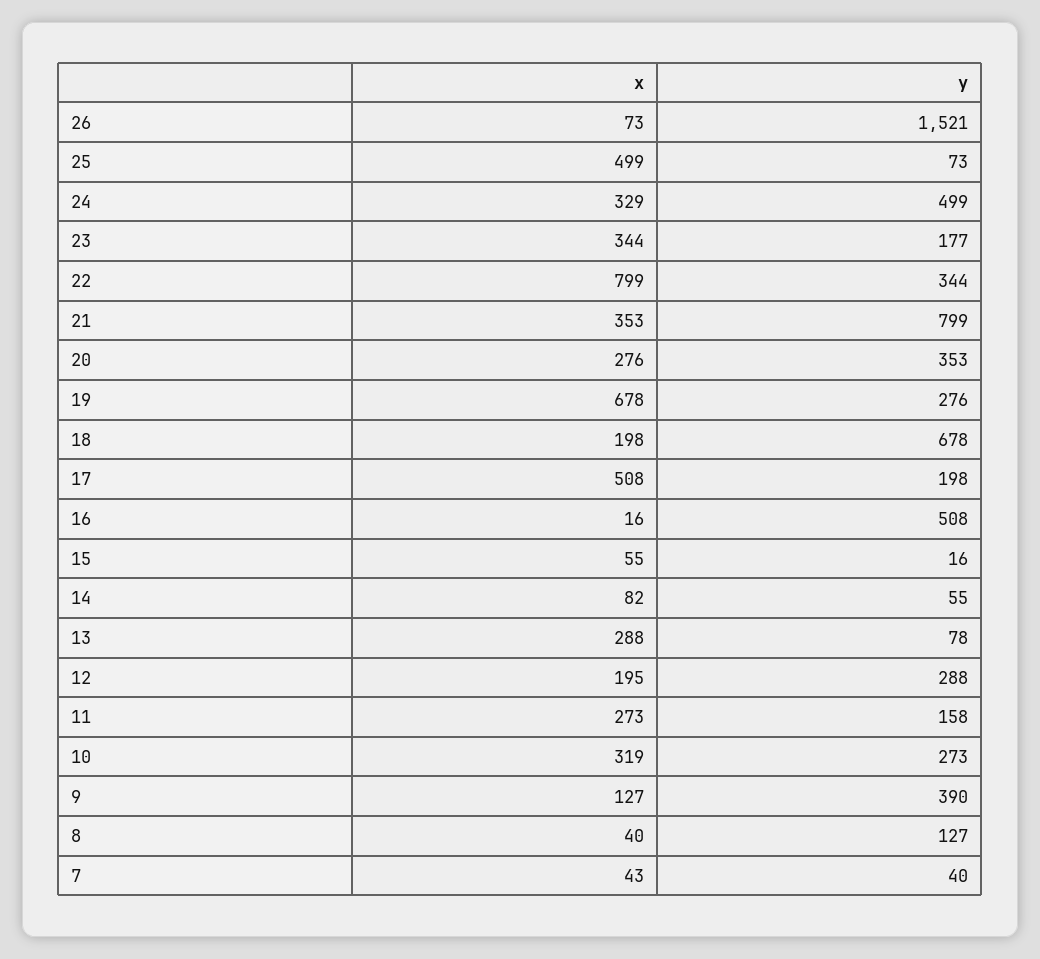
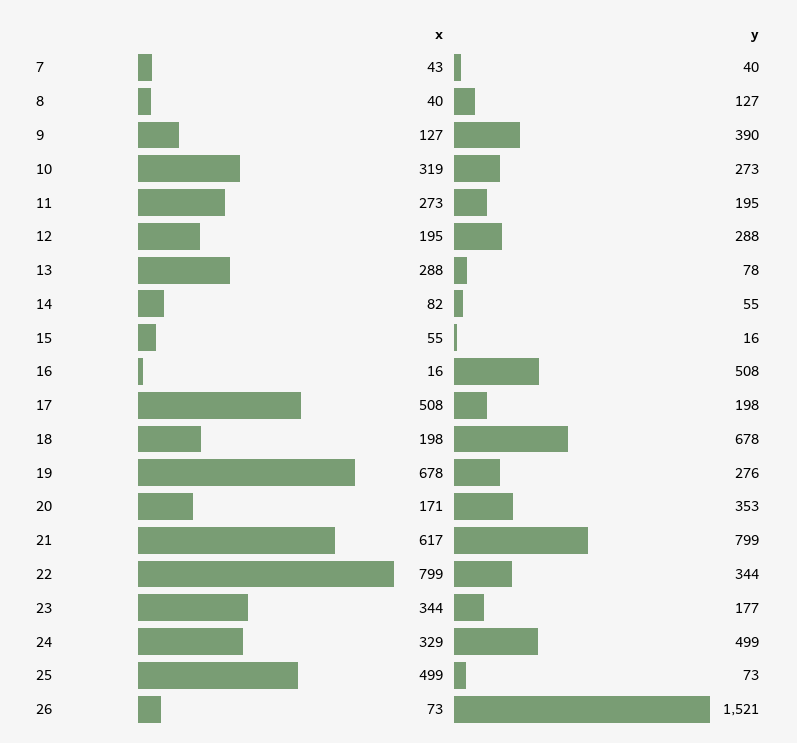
x, 21: 353 -> 617
x, 20: 276 -> 171
y, 11: 158 -> 195

